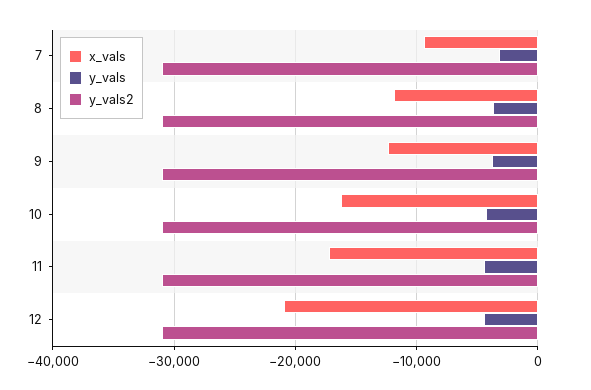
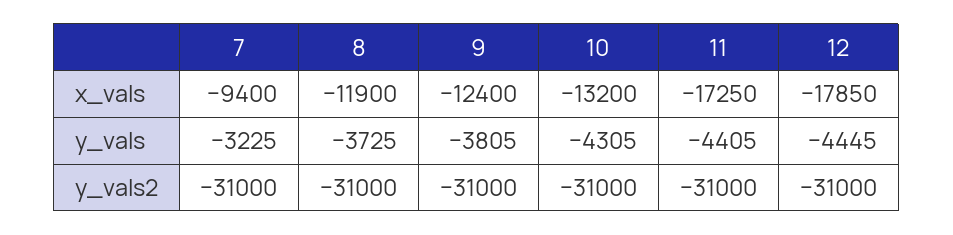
x_vals, 10: -16000 -> -13200
x_vals, 12: -21000 -> -17850

